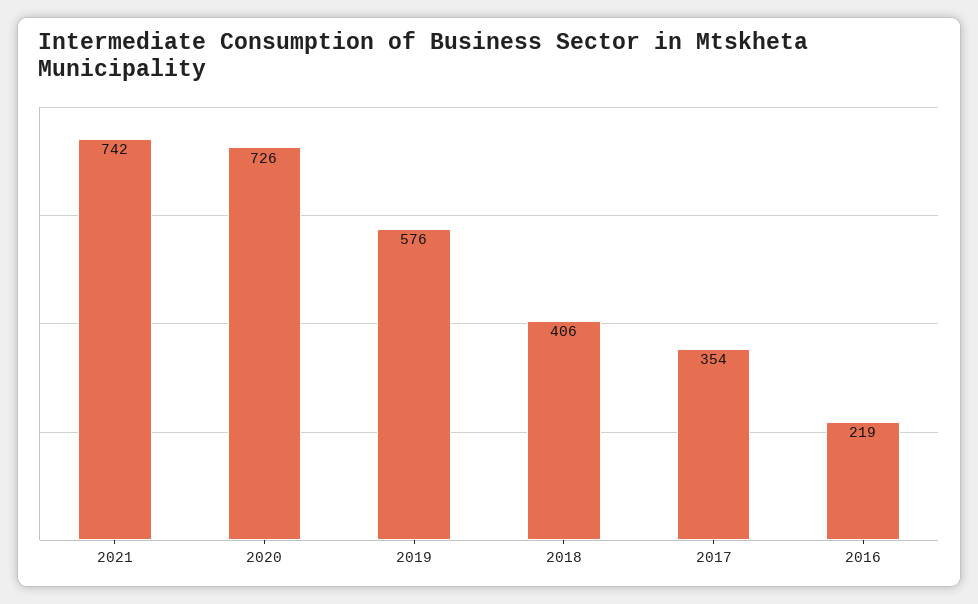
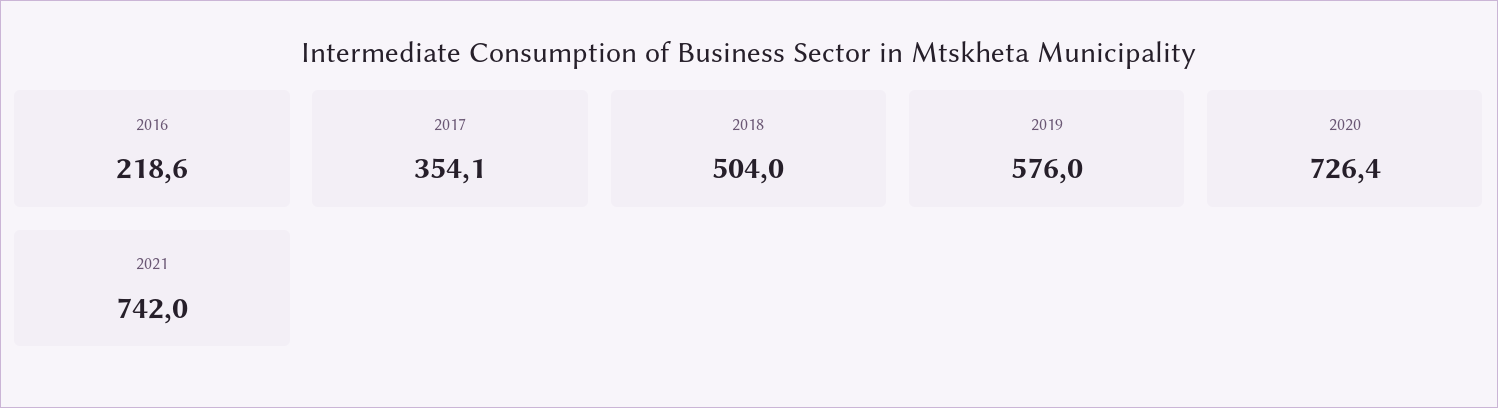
2018: 406 -> 504

